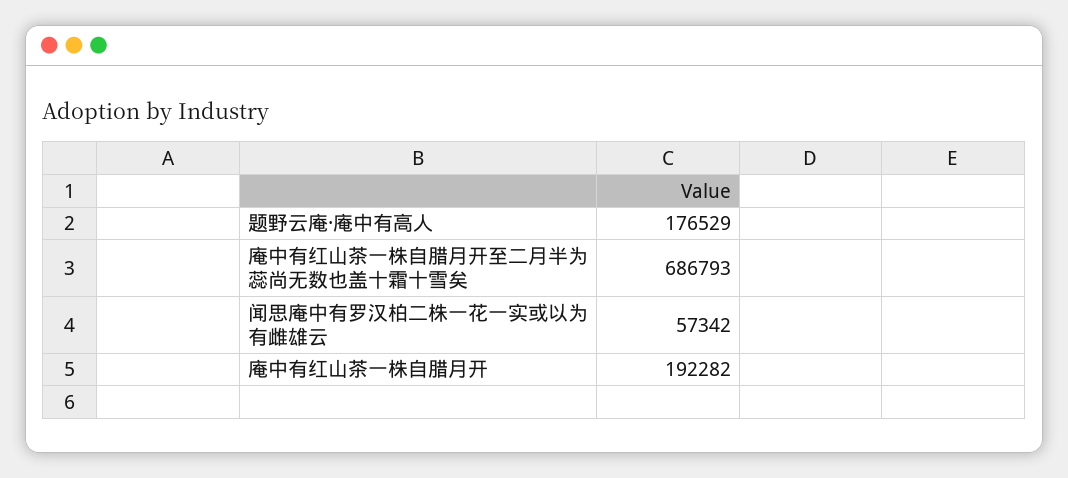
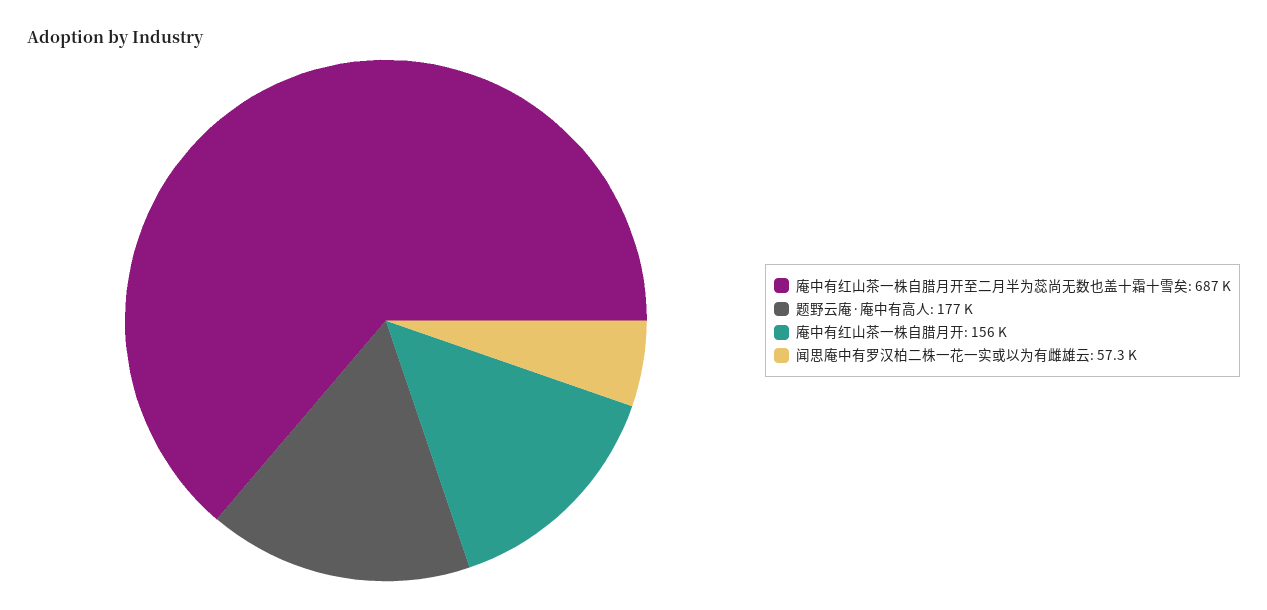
庵中有红山茶一株自腊月开: 192282 -> 156000

